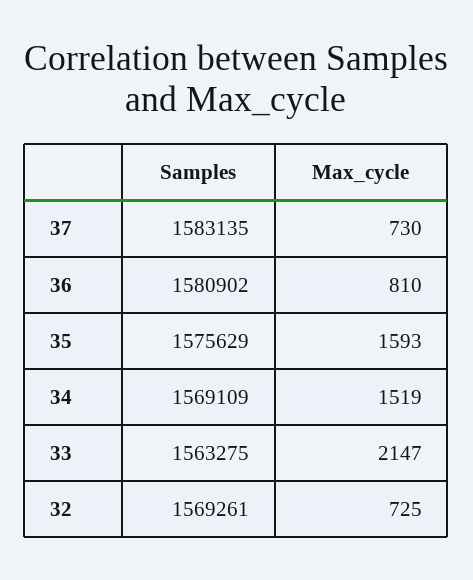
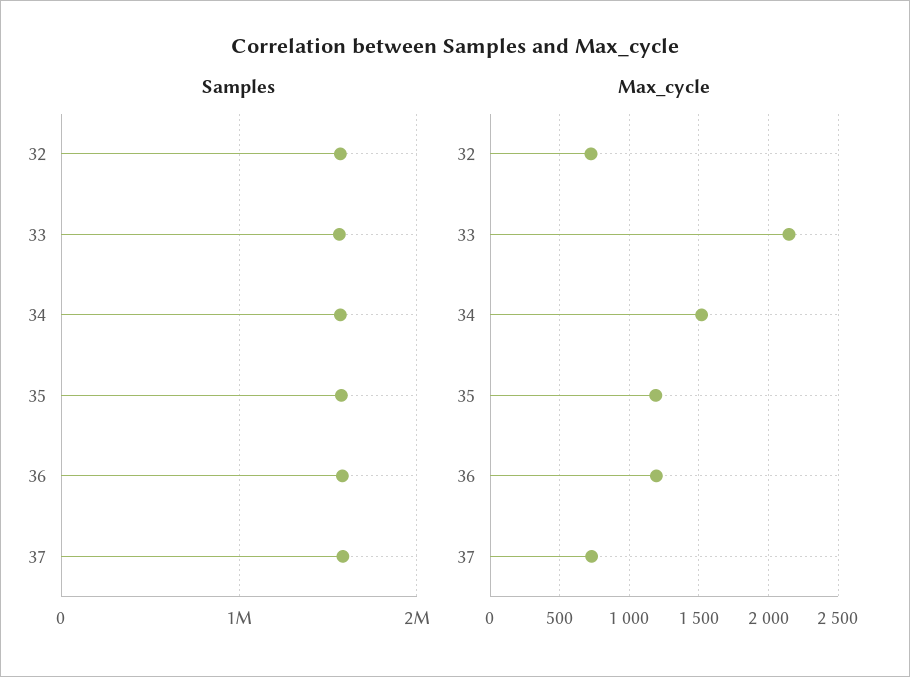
Max_cycle, 36: 810 -> 1200
Max_cycle, 35: 1593 -> 1200

